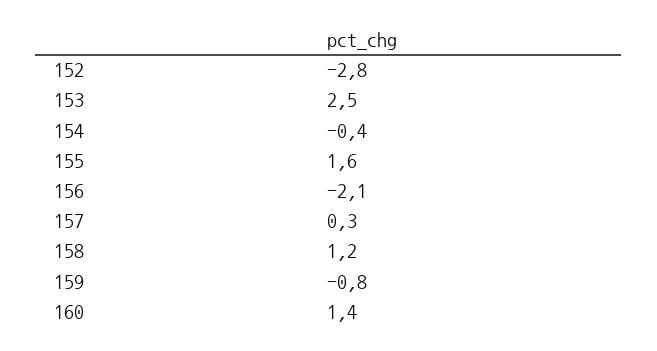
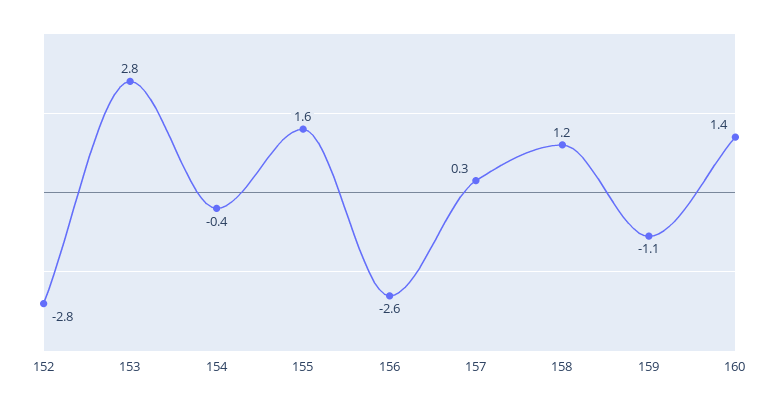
153: 2.5 -> 2.8
156: -2.1 -> -2.6
159: -0.8 -> -1.1

